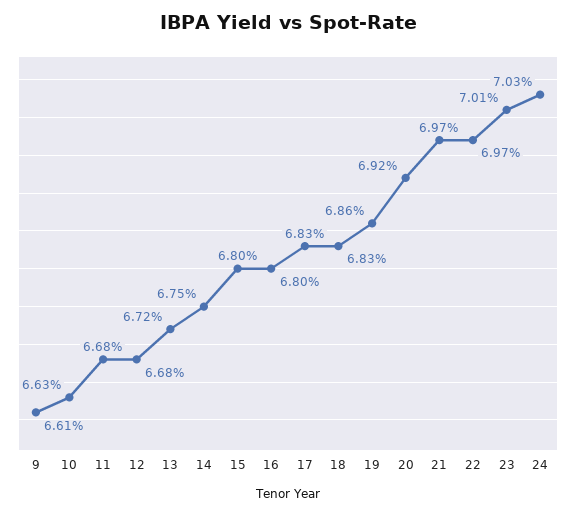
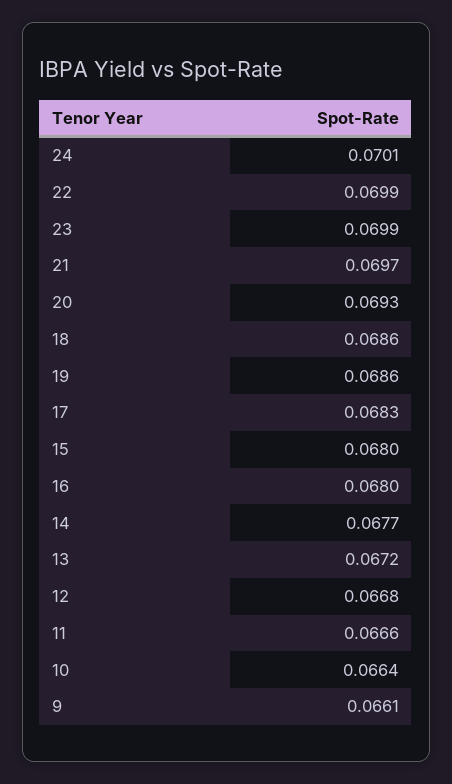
10: 0.0663 -> 0.0664
11: 0.0668 -> 0.0666
14: 0.0675 -> 0.0677
18: 0.0683 -> 0.0686
20: 0.0692 -> 0.0693
22: 0.0697 -> 0.0699
23: 0.0701 -> 0.0699
24: 0.0703 -> 0.0701

